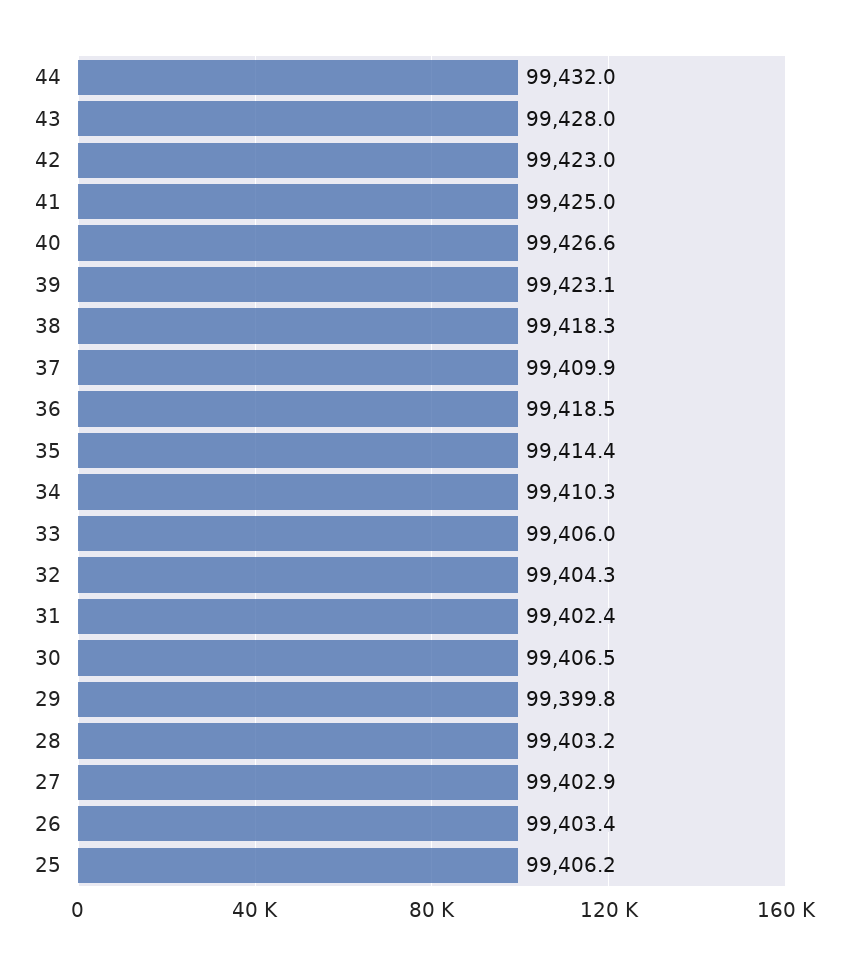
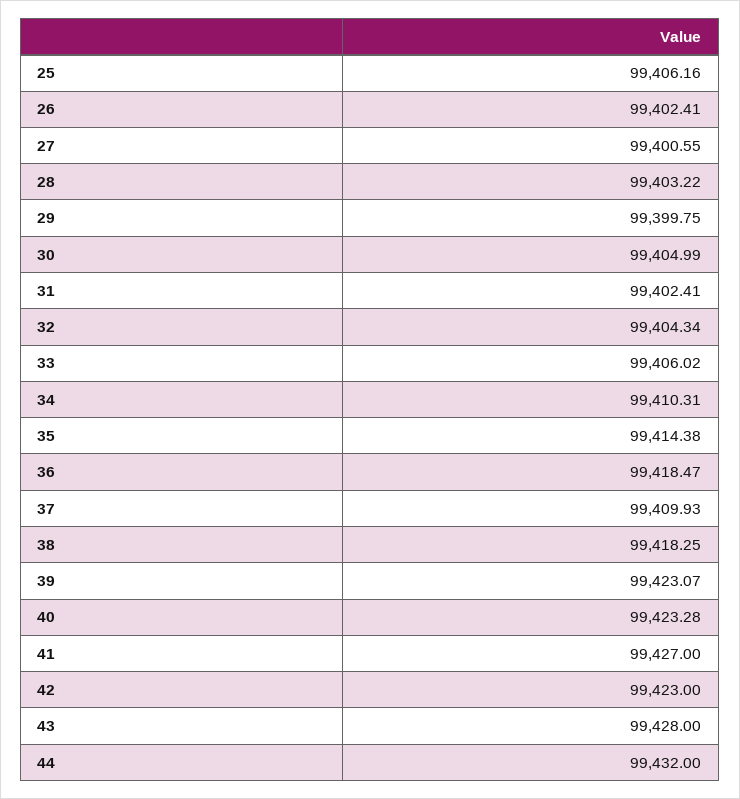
41: 99425 -> 99427
40: 99426.6 -> 99423.28
30: 99406.5 -> 99404.99
27: 99402.9 -> 99400.55
26: 99403.4 -> 99402.41

